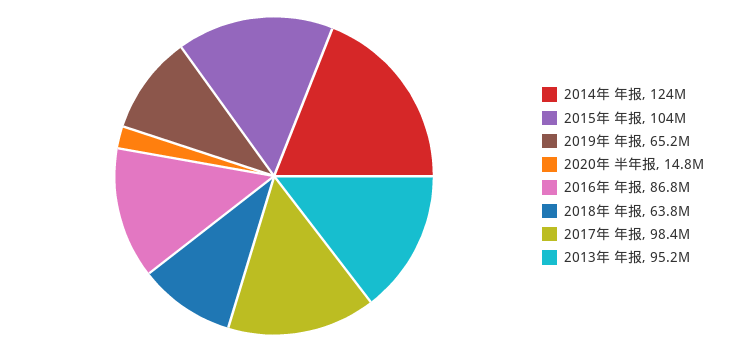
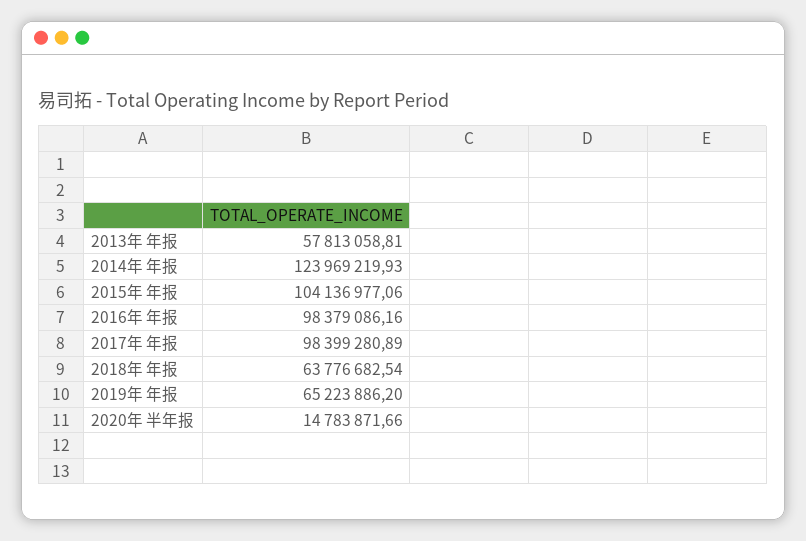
2016年 年报: 86800000 -> 98379086.16
2013年 年报: 95200000 -> 57813058.81

